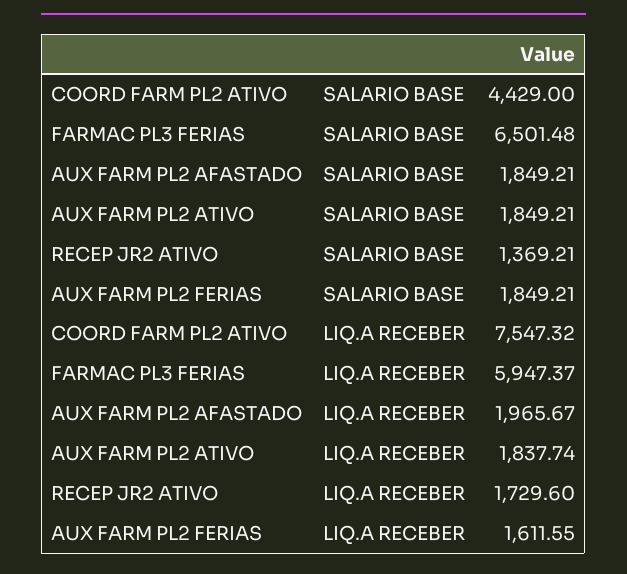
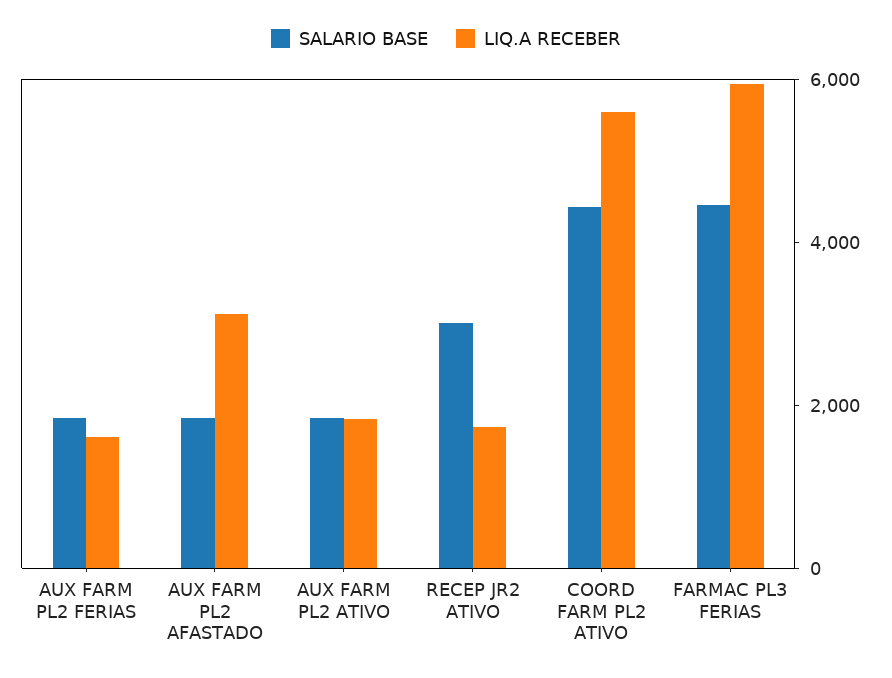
SALARIO BASE, FARMAC PL3 FERIAS: 6501.48 -> 4500
SALARIO BASE, RECEP JR2 ATIVO: 1369.21 -> 3000
LIQ.A RECEBER, COORD FARM PL2 ATIVO: 7547.32 -> 5500
LIQ.A RECEBER, AUX FARM PL2 AFASTADO: 1965.67 -> 3000

